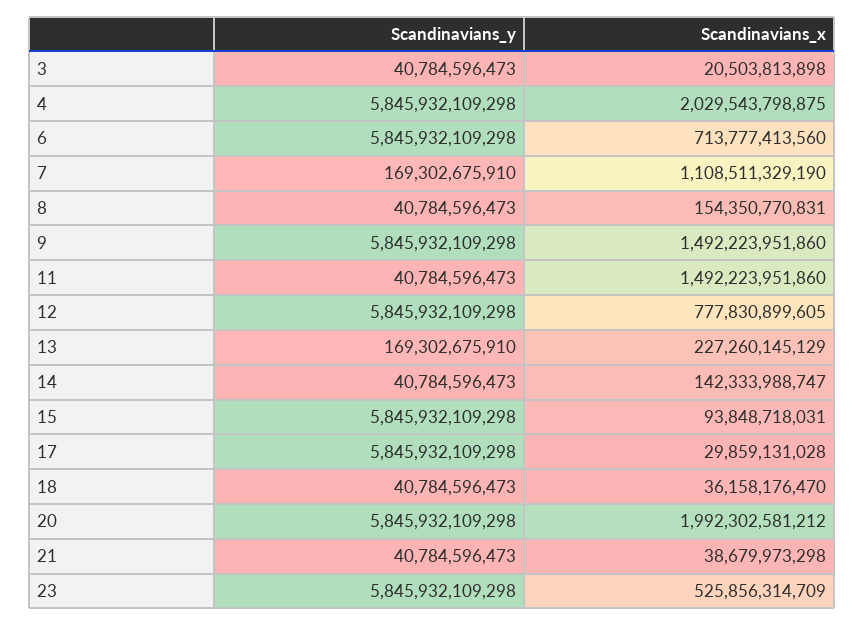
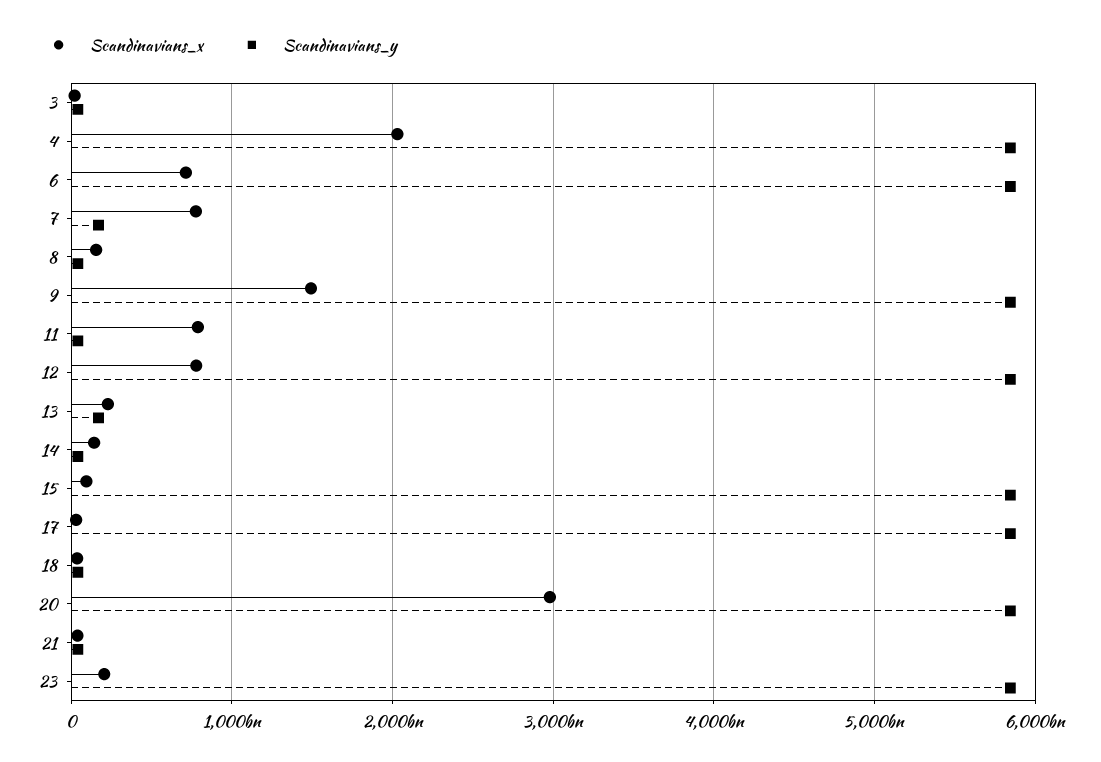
Scandinavians_x, 7: 1108511329190 -> 800000000000
Scandinavians_x, 11: 1492223951860 -> 800000000000
Scandinavians_x, 20: 1992302581212 -> 3000000000000
Scandinavians_x, 23: 525856314709 -> 200000000000

